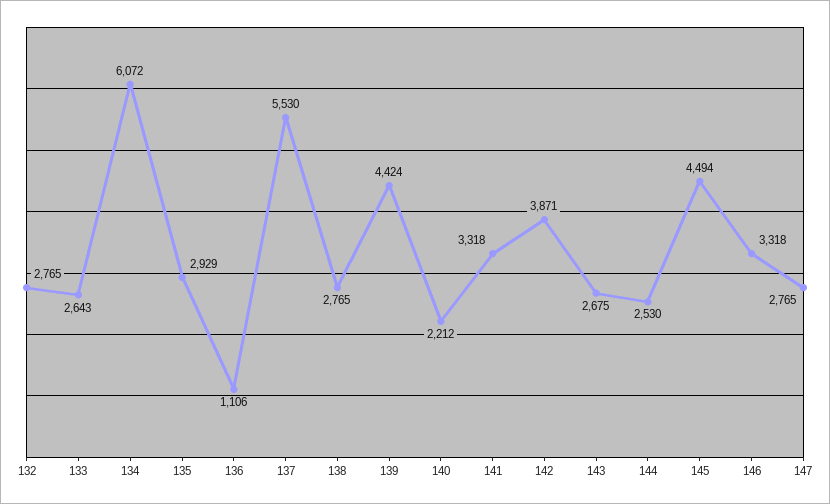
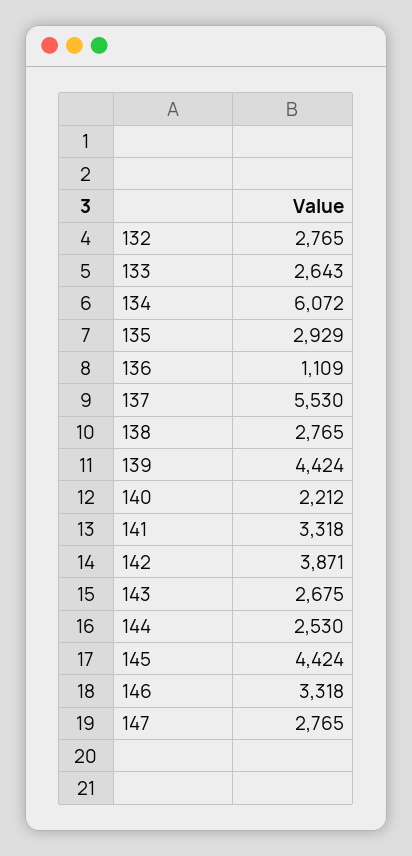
136: 1106 -> 1109
145: 4494 -> 4424

